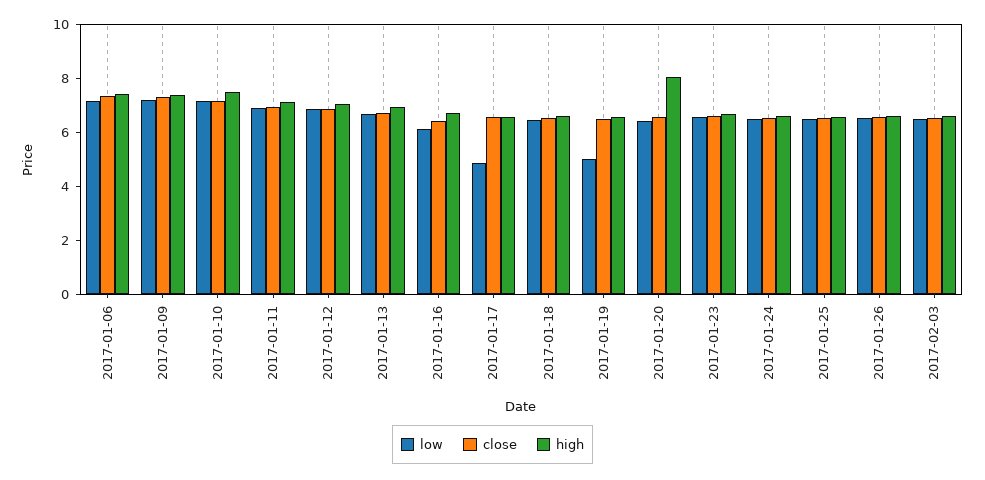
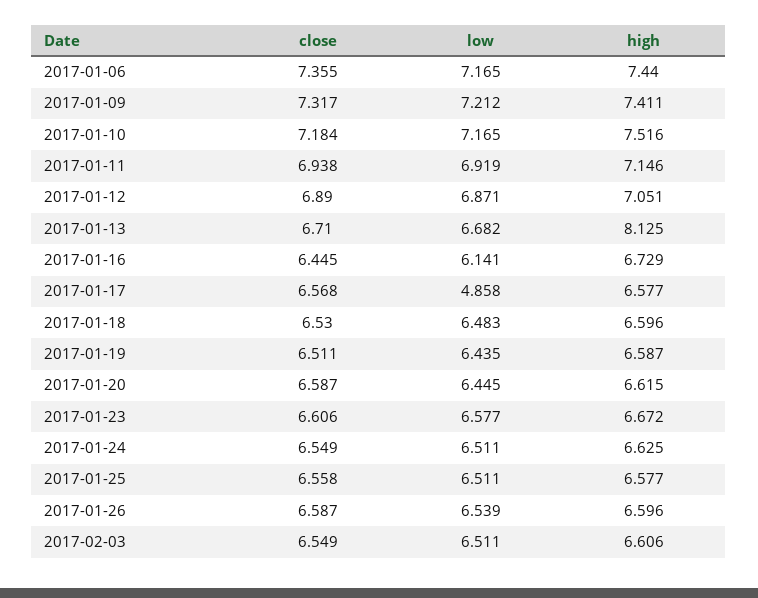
high, 2017-01-13: 7 -> 8.125
low, 2017-01-19: 5 -> 6.435
high, 2017-01-20: 8 -> 6.615

